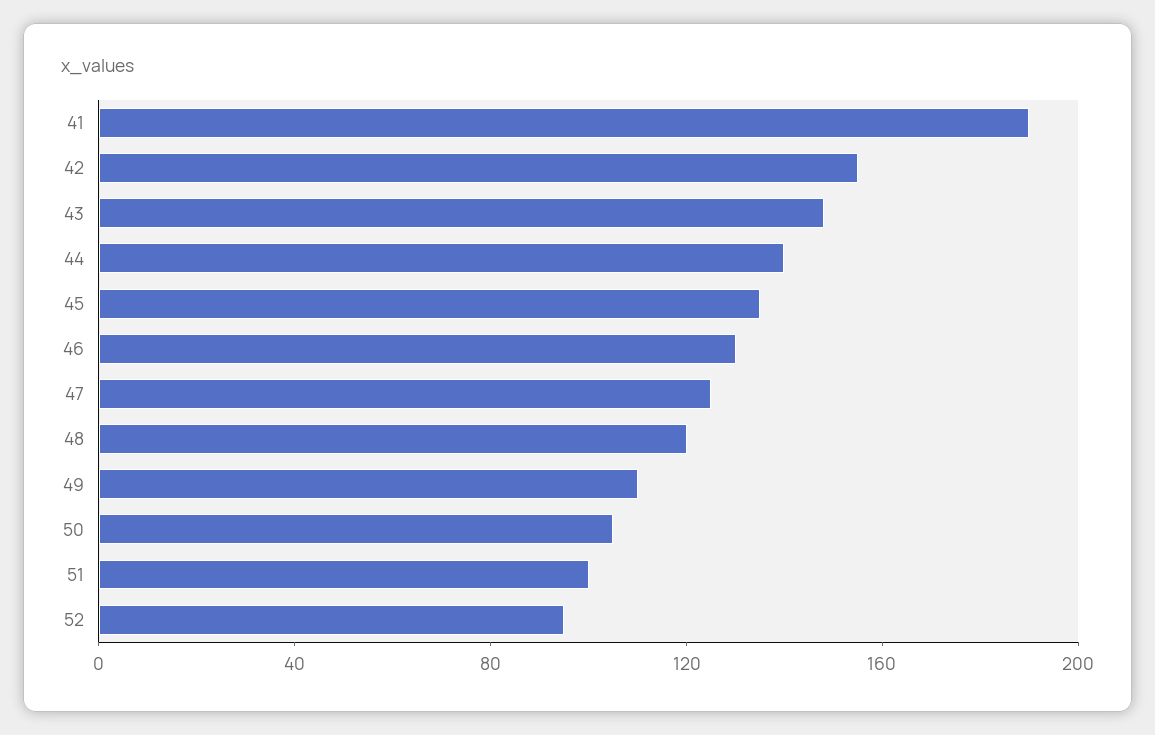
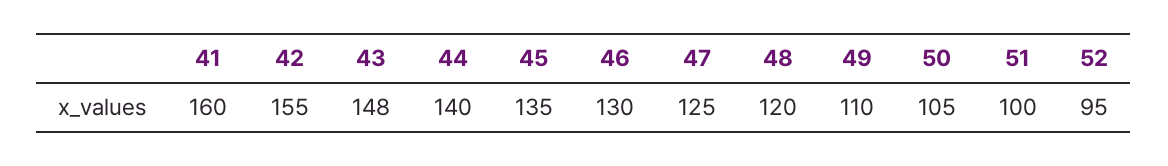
41: 190 -> 160

